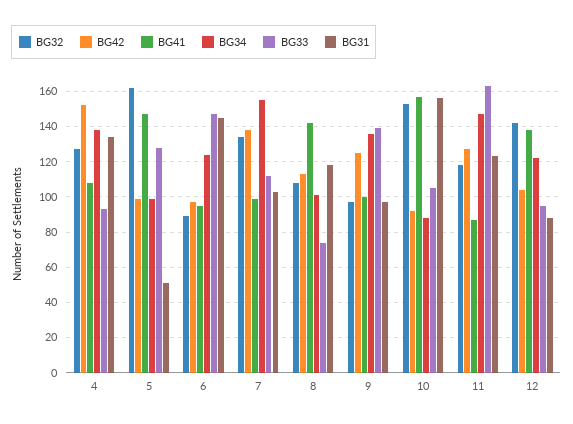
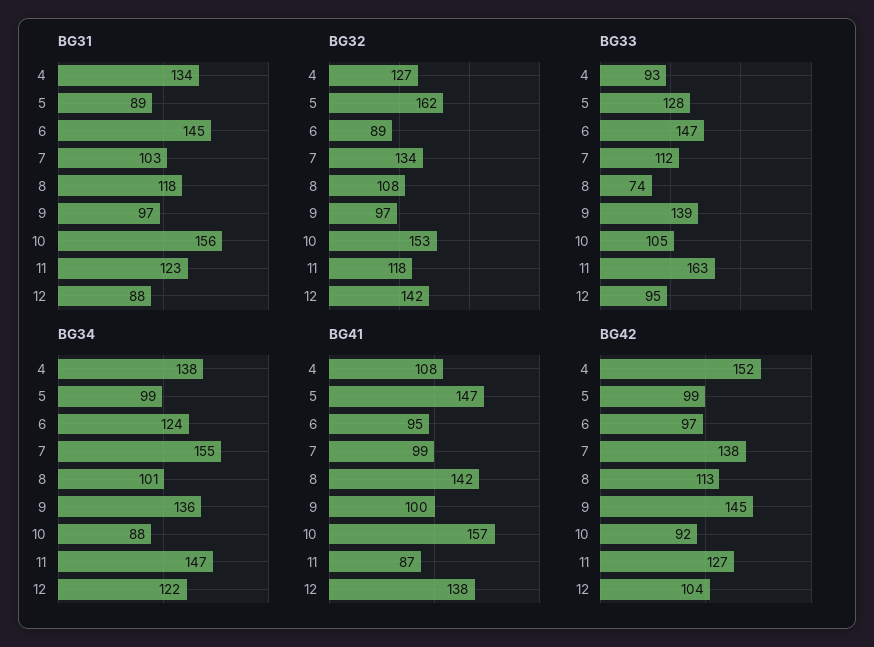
BG31, 5: 50 -> 89
BG42, 9: 125 -> 145

